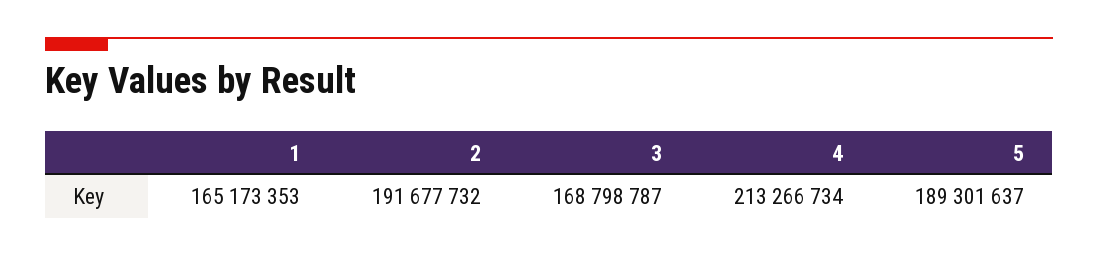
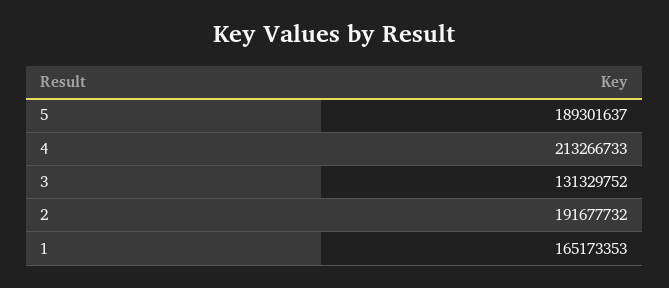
3: 168798787 -> 131329752
4: 213266734 -> 213266733

